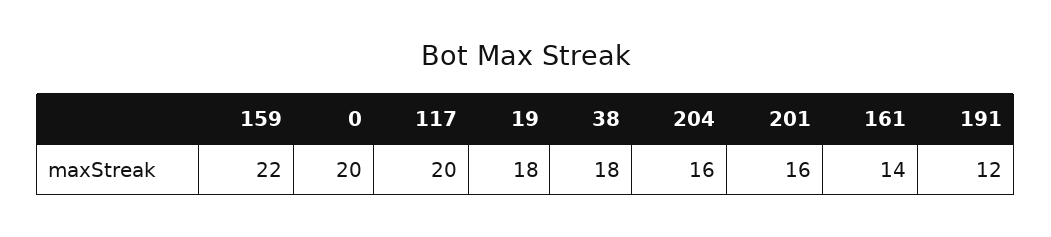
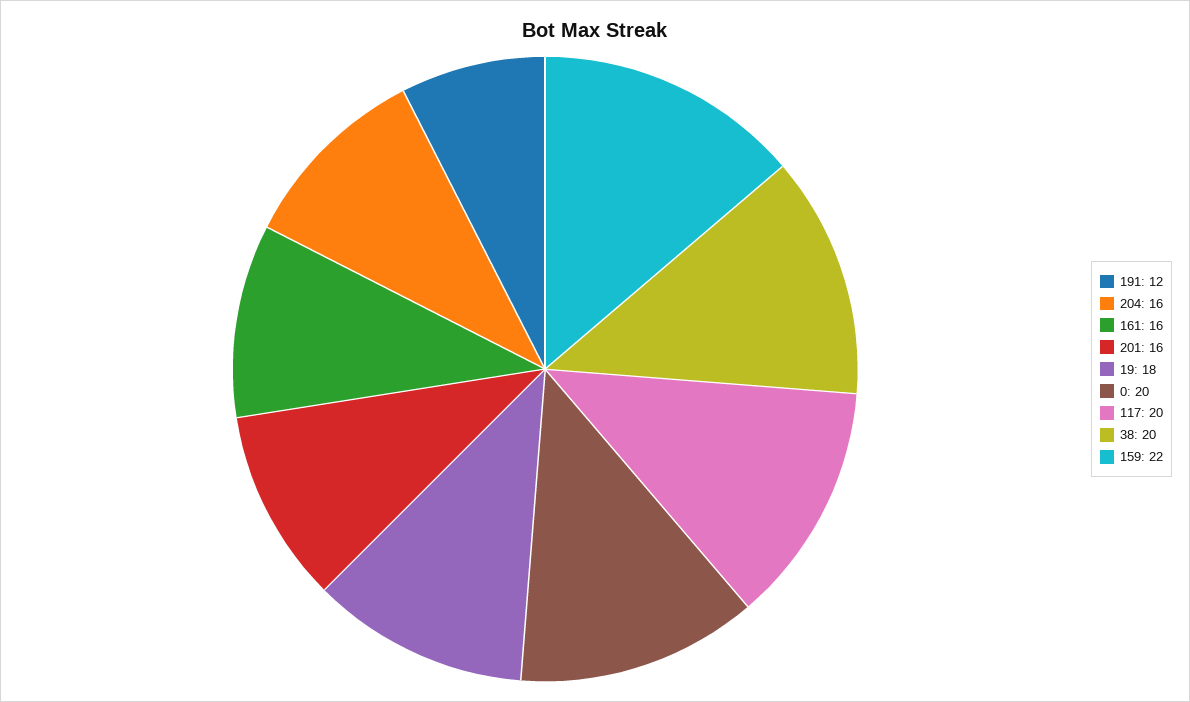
38: 18 -> 20
161: 14 -> 16

